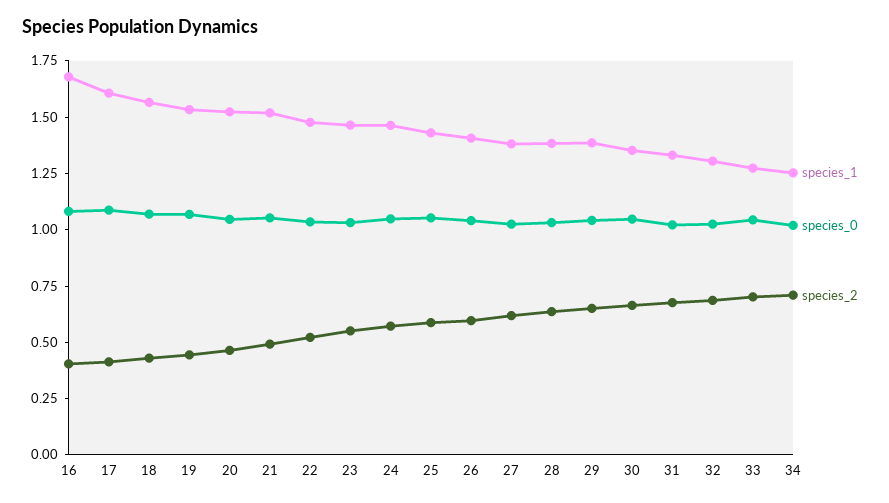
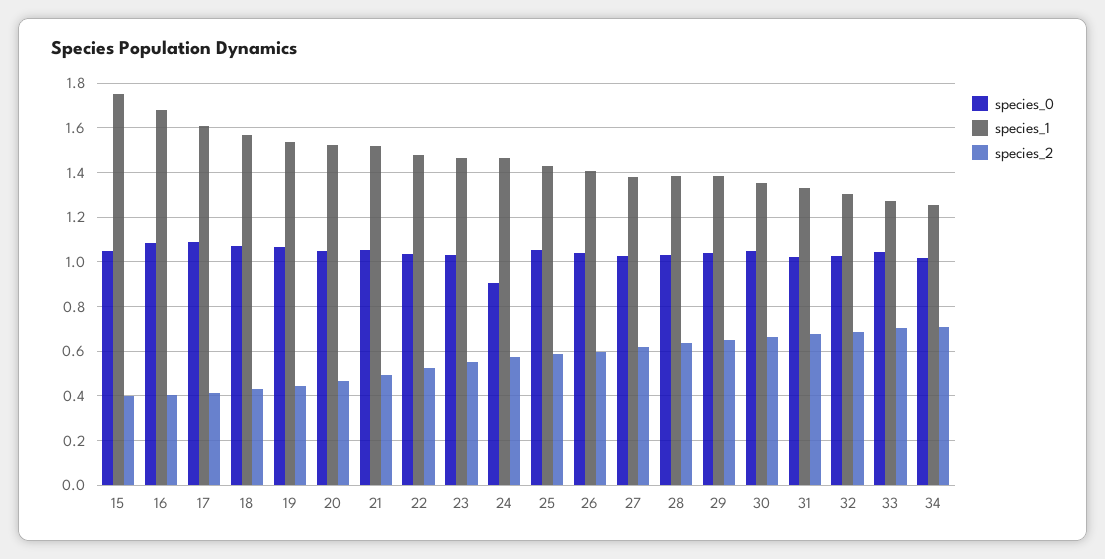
species_0, 24: 1.05 -> 0.9
species_0, 15: none -> 1.05
species_1, 15: none -> 1.75
species_2, 15: none -> 0.4

